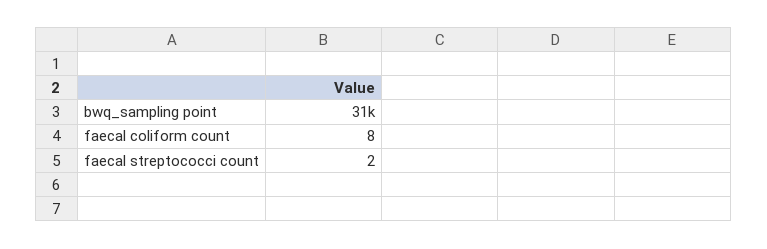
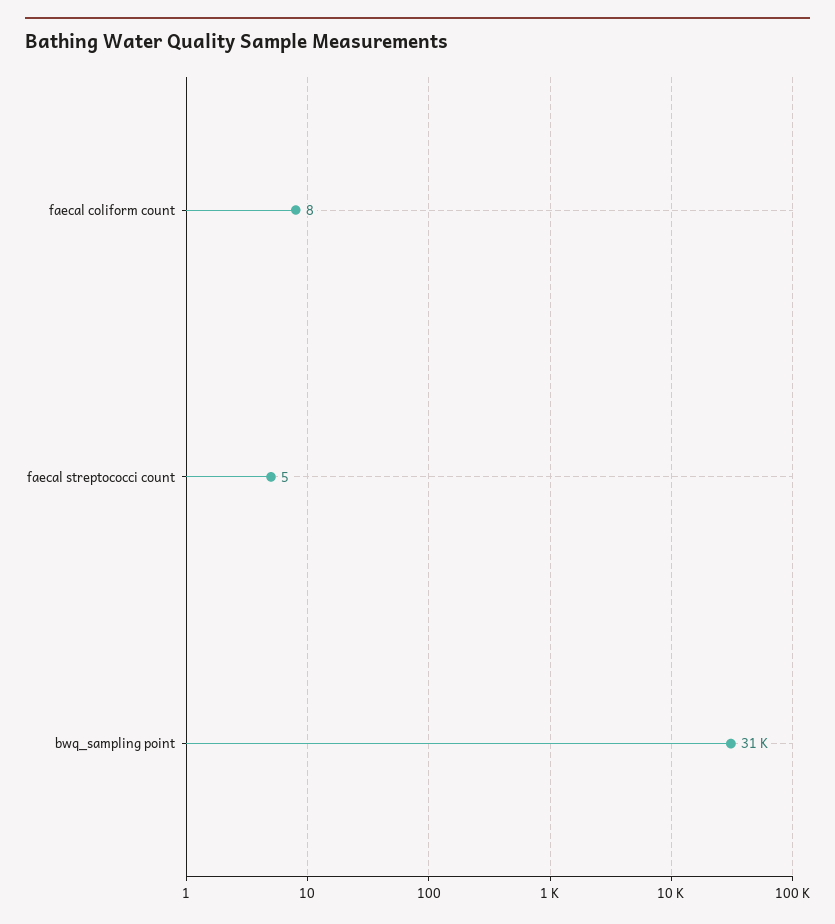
faecal streptococci count: 2 -> 5

